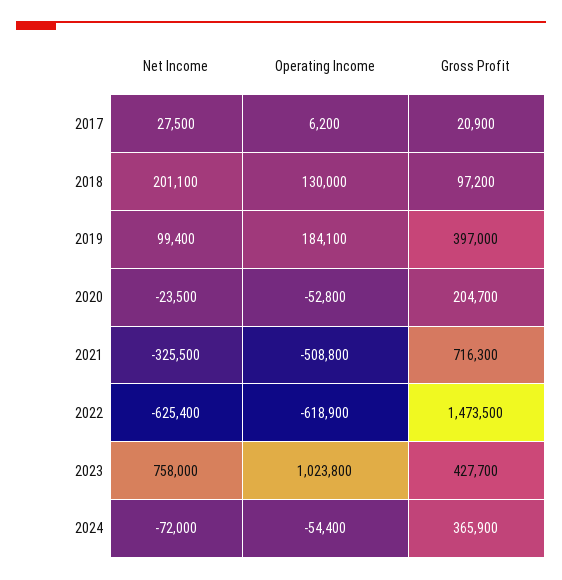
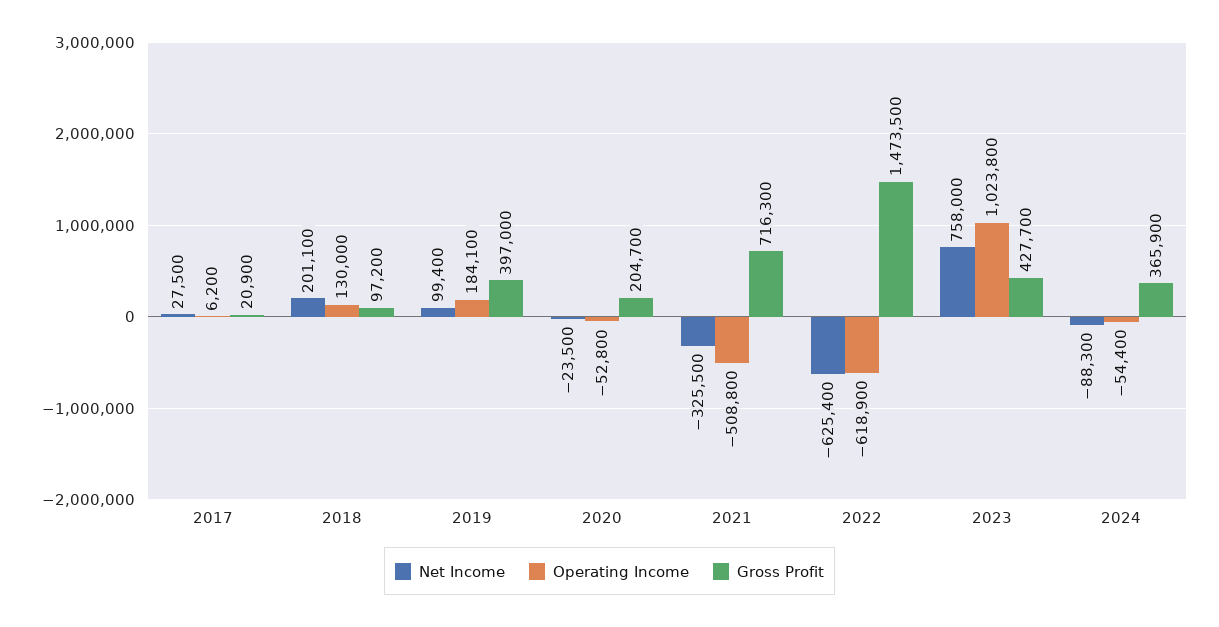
Net Income, 2024: -72000 -> -88300

